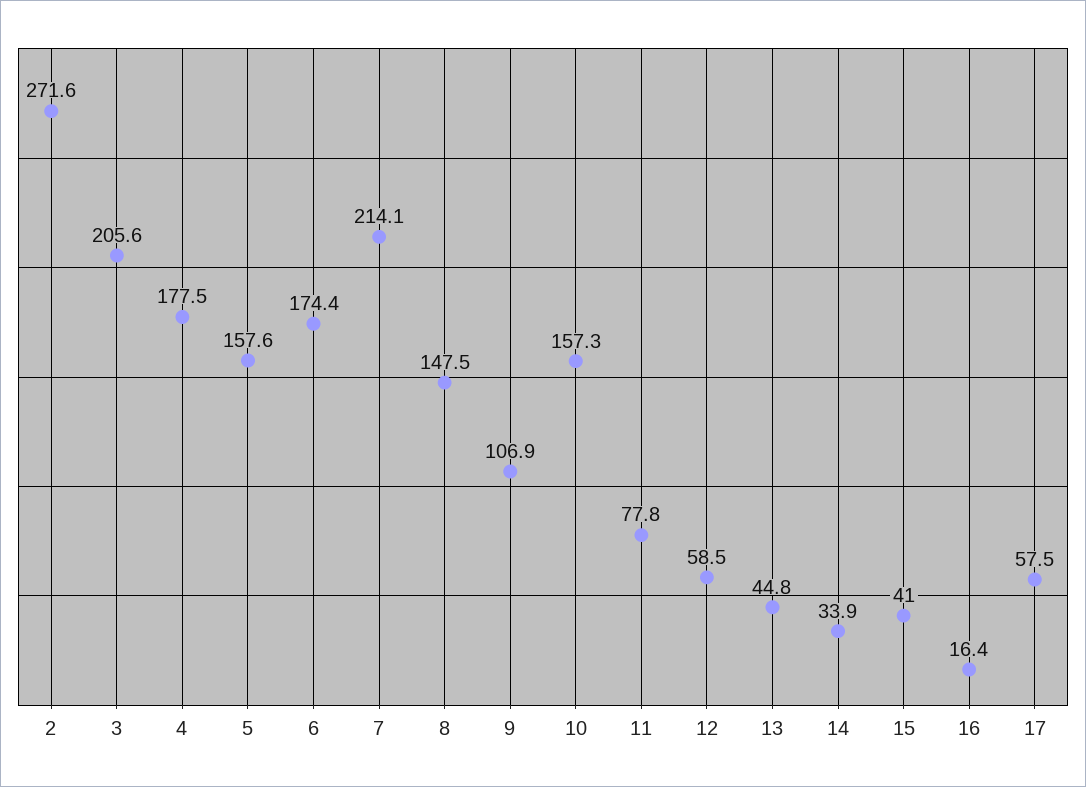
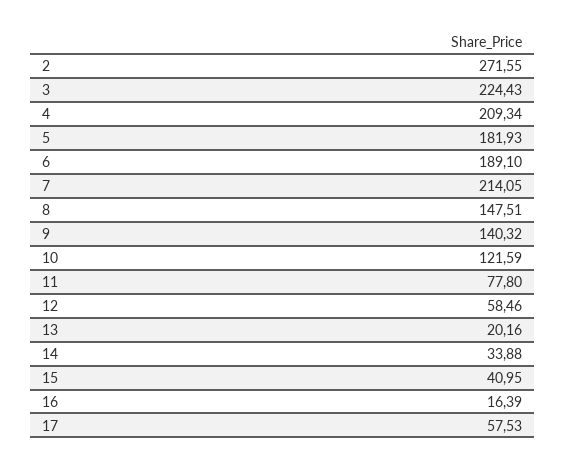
3: 205.6 -> 224.43
4: 177.5 -> 209.34
5: 157.6 -> 181.93
6: 174.4 -> 189.1
9: 106.9 -> 140.32
10: 157.3 -> 121.59
13: 44.8 -> 20.16

